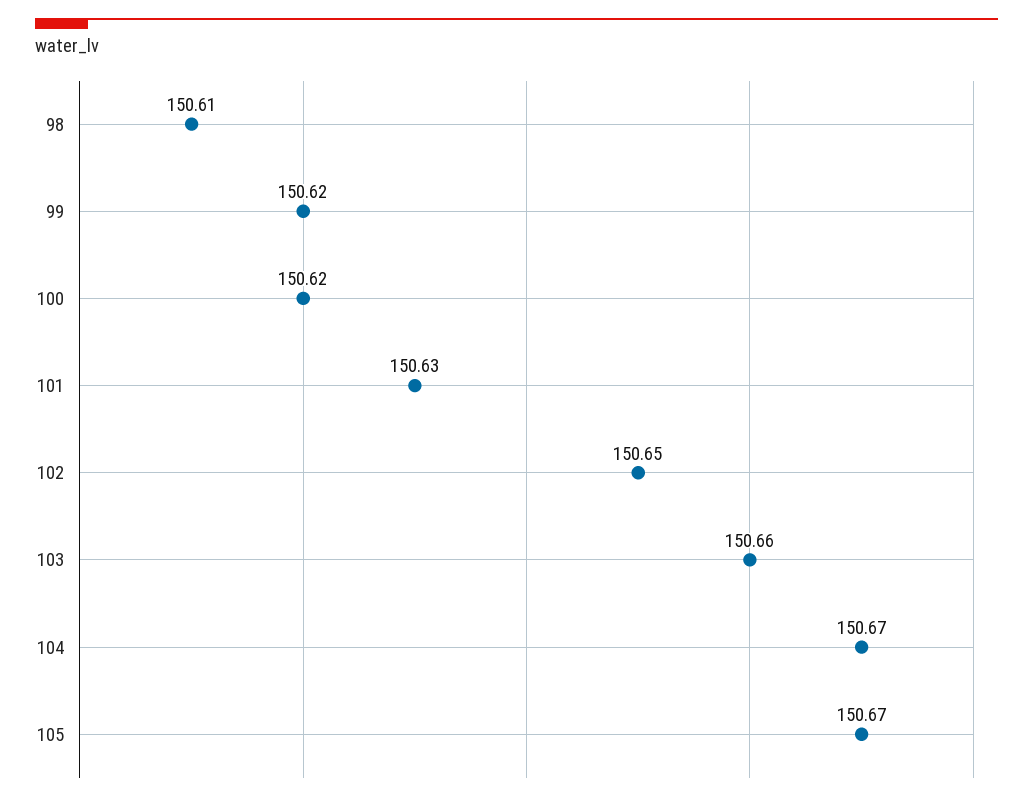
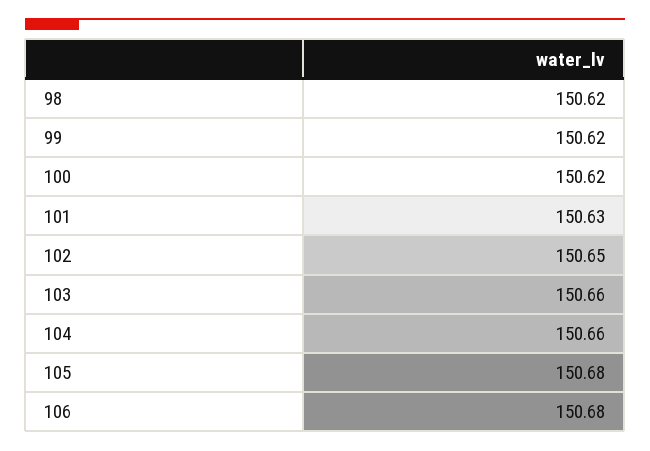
98: 150.61 -> 150.62
104: 150.67 -> 150.66
105: 150.67 -> 150.68
106: none -> 150.68

